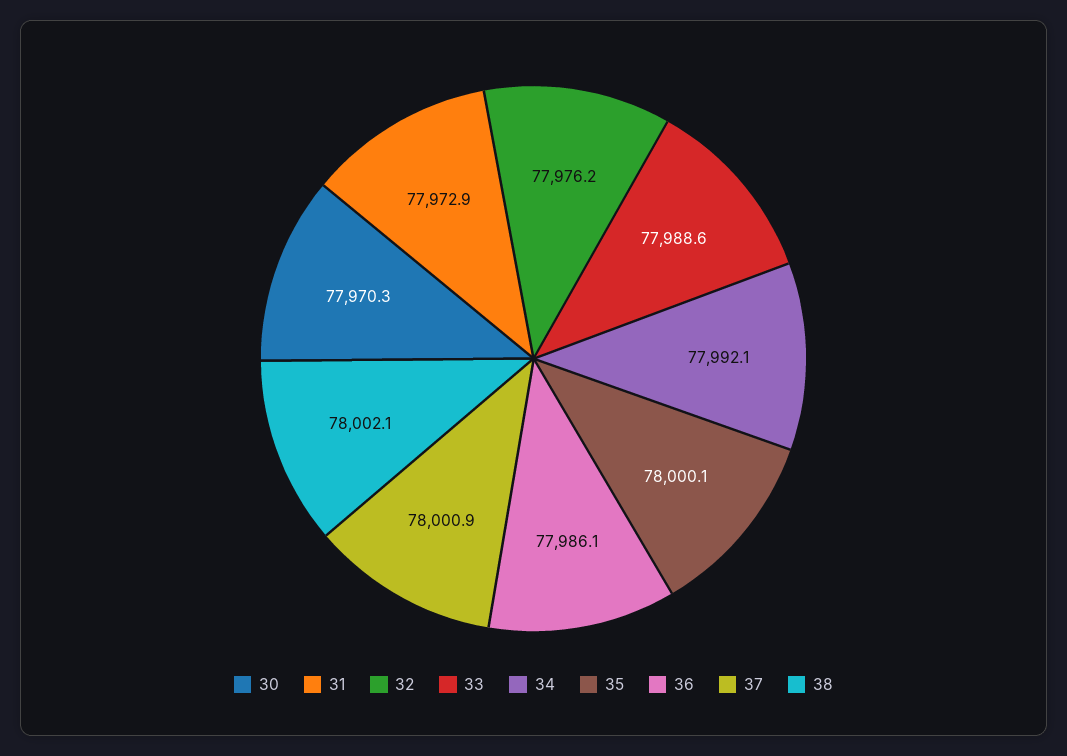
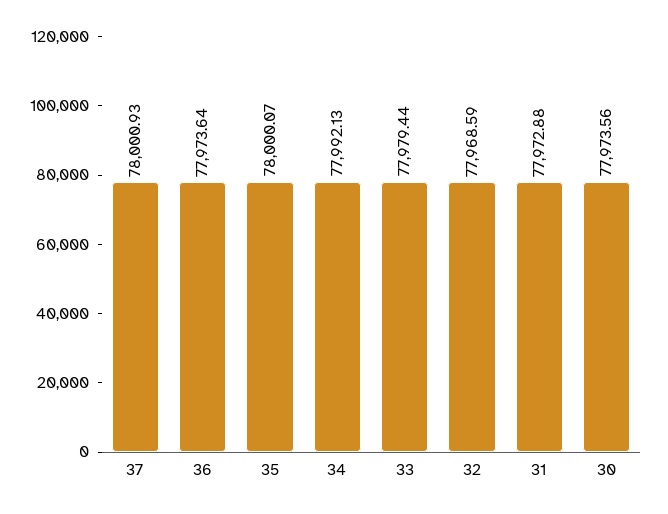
30: 77970.3 -> 77973.56
32: 77976.2 -> 77968.59
33: 77988.6 -> 77979.44
36: 77986.1 -> 77973.64
38: 78002.1 -> none

